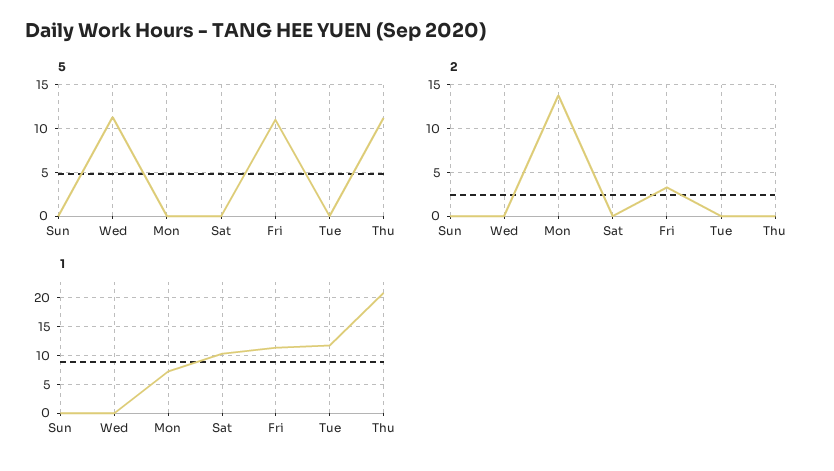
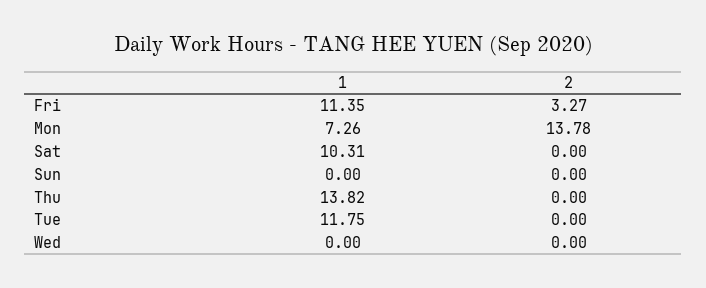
5, Sun: 0 -> none
5, Wed: 11 -> none
5, Mon: 0 -> none
5, Sat: 0 -> none
5, Fri: 11 -> none
5, Tue: 0 -> none
5, Thu: 11 -> none
1, Thu: 20 -> 13.82

